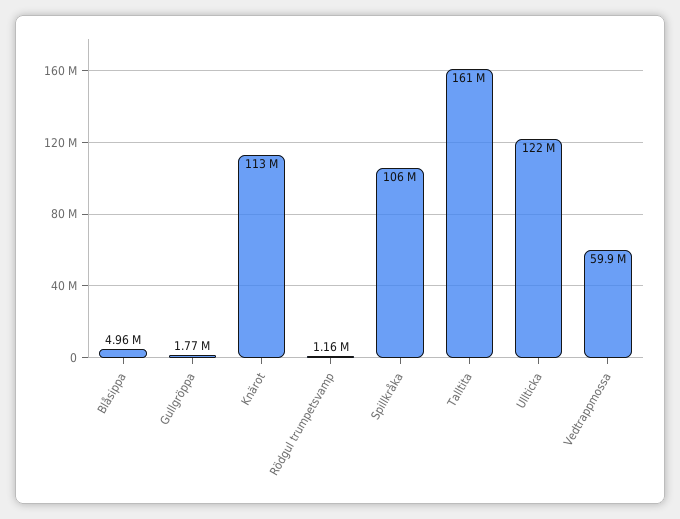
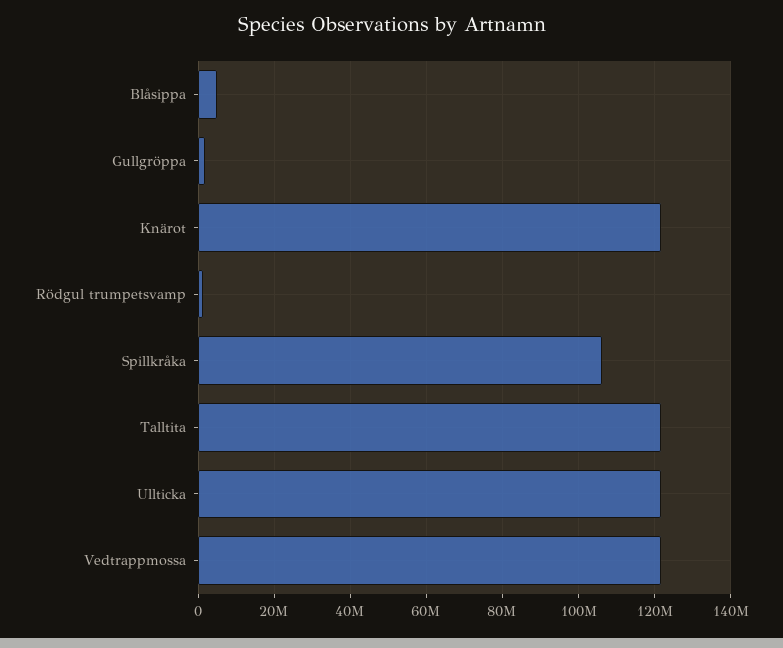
Knärot: 113000000 -> 122000000
Talltita: 161000000 -> 122000000
Vedtrappmossa: 59900000 -> 122000000

